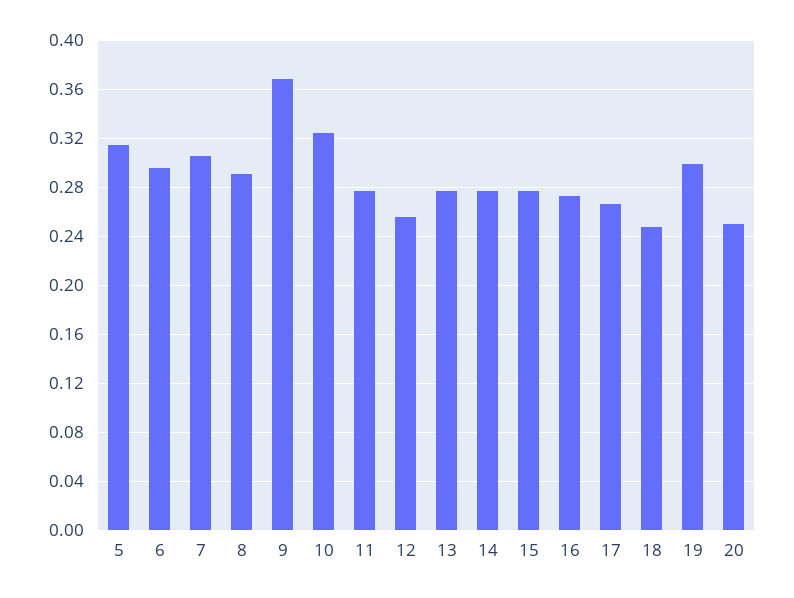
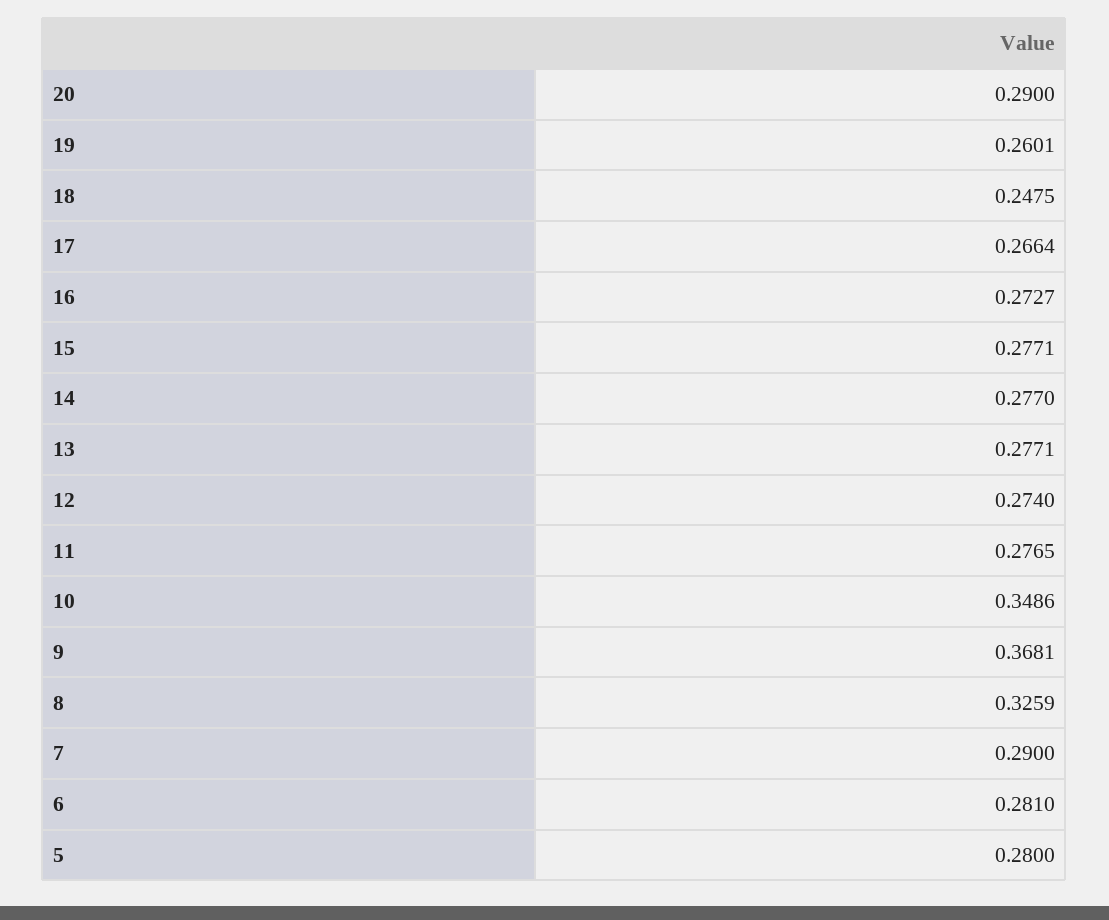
5: 0.315 -> 0.28
6: 0.295 -> 0.281
7: 0.305 -> 0.29
8: 0.29 -> 0.3259
10: 0.325 -> 0.3486
12: 0.255 -> 0.274
19: 0.3 -> 0.2601
20: 0.25 -> 0.29

